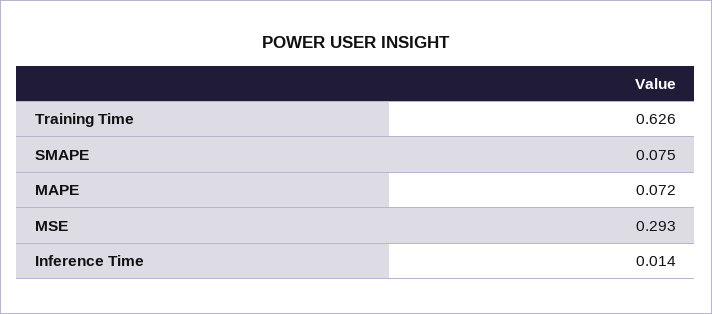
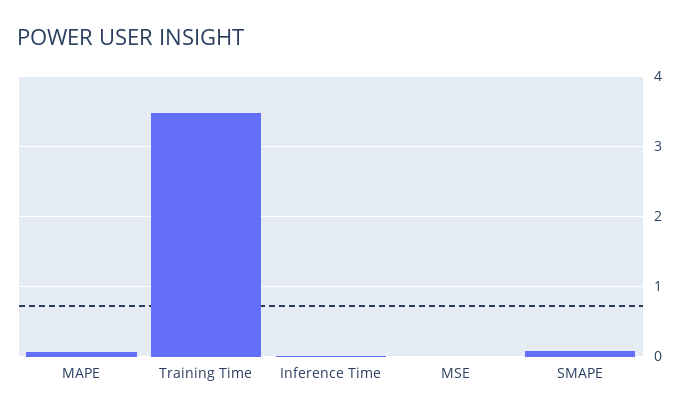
Training Time: 0.626 -> 3.5
MSE: 0.293 -> 0

